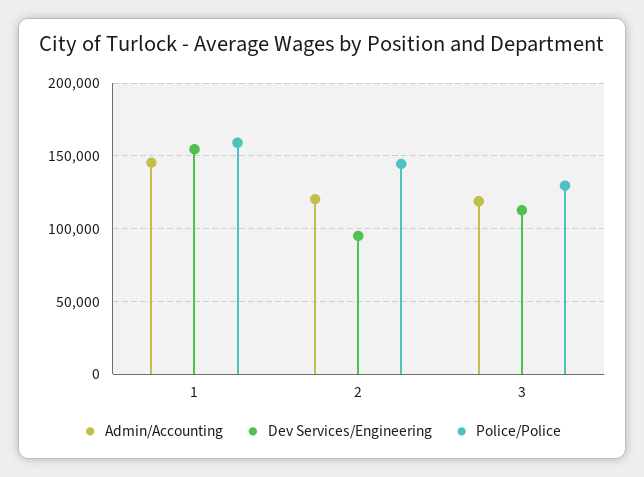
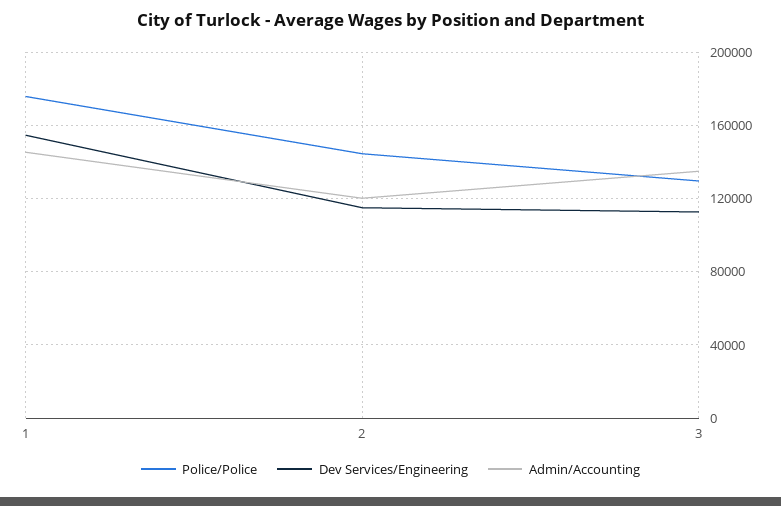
Police/Police, 1: 160000 -> 175000
Dev Services/Engineering, 2: 95000 -> 115000
Admin/Accounting, 3: 120000 -> 135000

